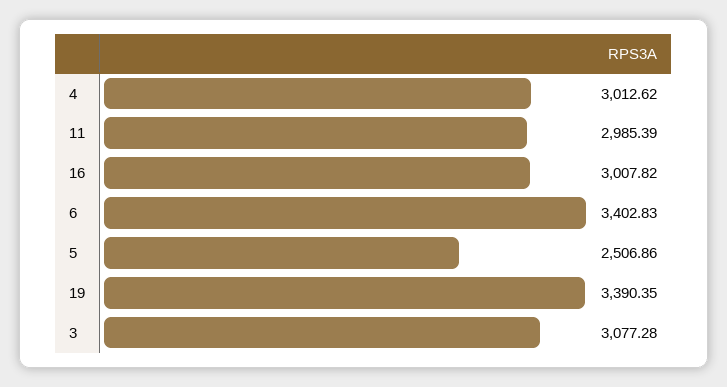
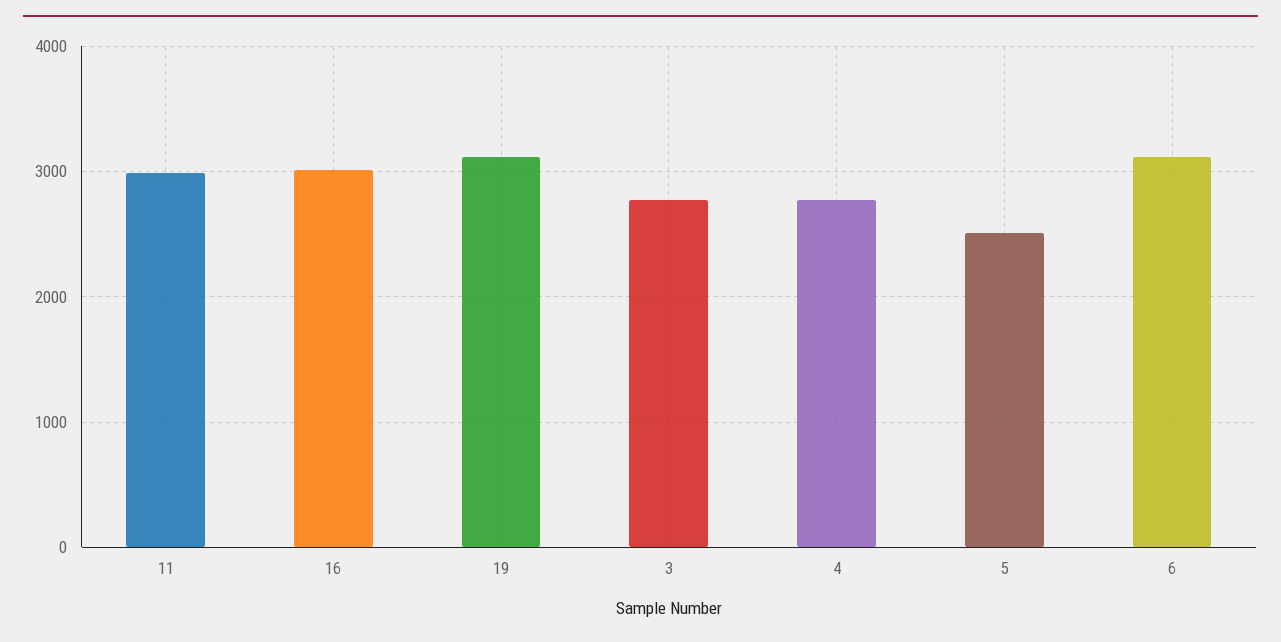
4: 3012.62 -> 2800
6: 3402.83 -> 3100
19: 3390.35 -> 3100
3: 3077.28 -> 2800

